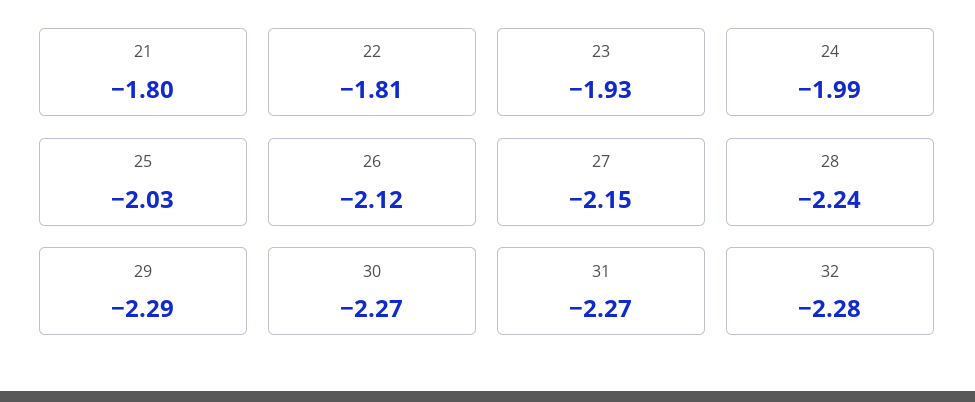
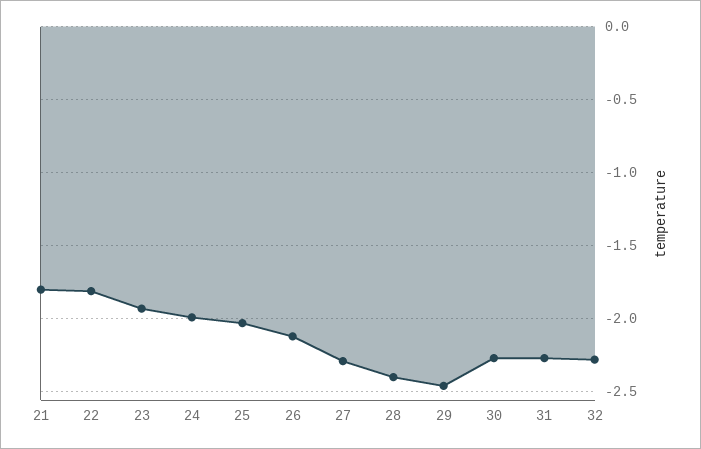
27: -2.15 -> -2.3
28: -2.24 -> -2.4
29: -2.29 -> -2.45

